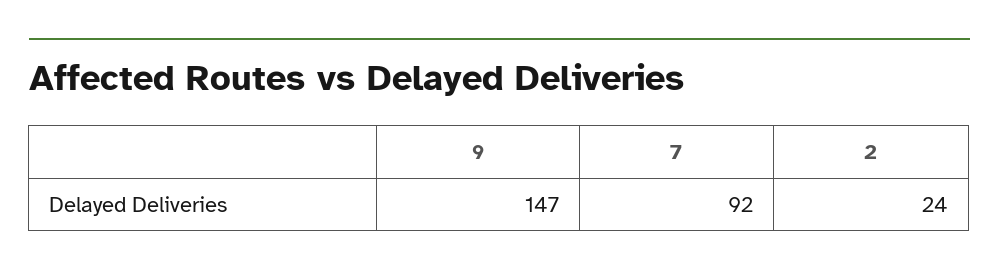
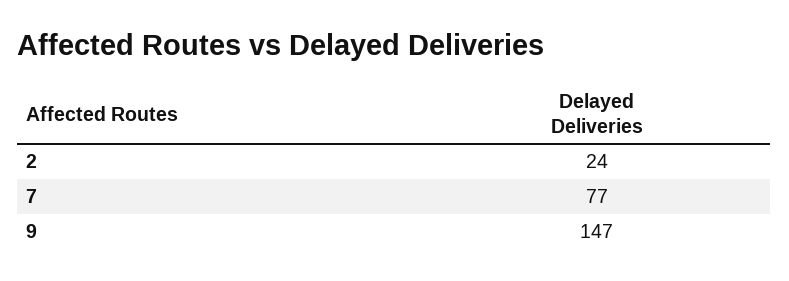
7: 92 -> 77

